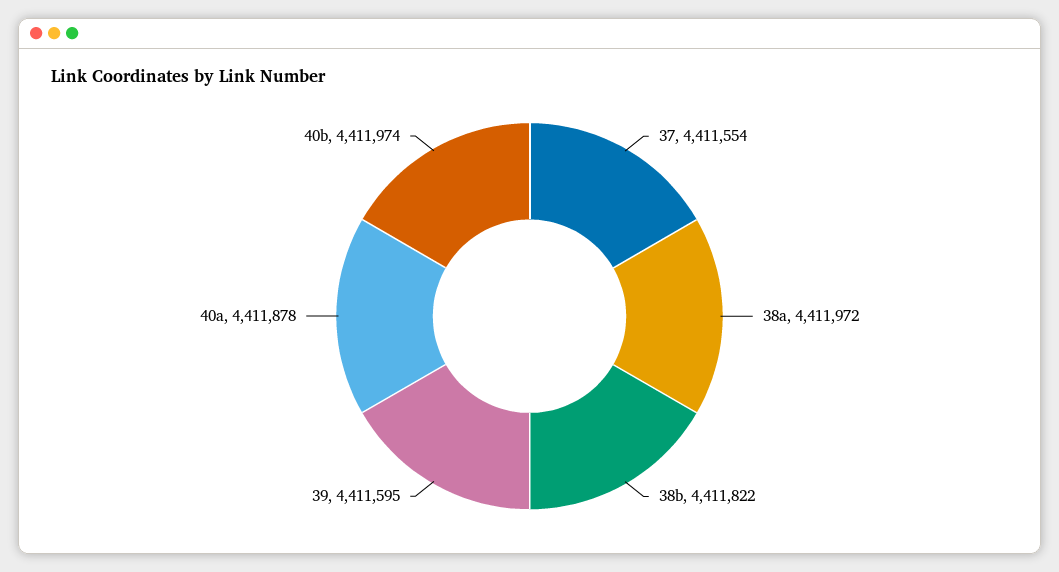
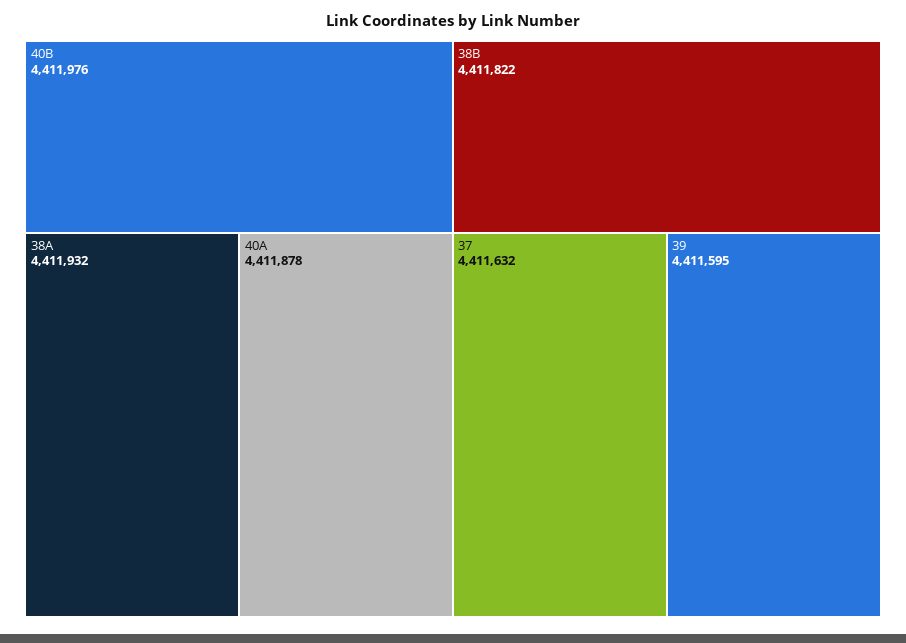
37: 4411554 -> 4411632
38a: 4411972 -> 4411932
40b: 4411974 -> 4411976

